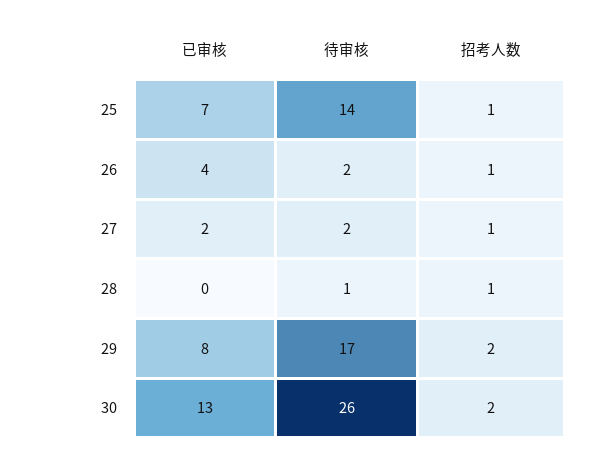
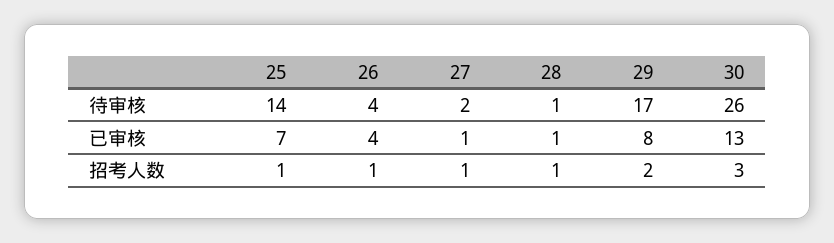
待审核, 26: 2 -> 4
已审核, 27: 2 -> 1
已审核, 28: 0 -> 1
招考人数, 30: 2 -> 3

